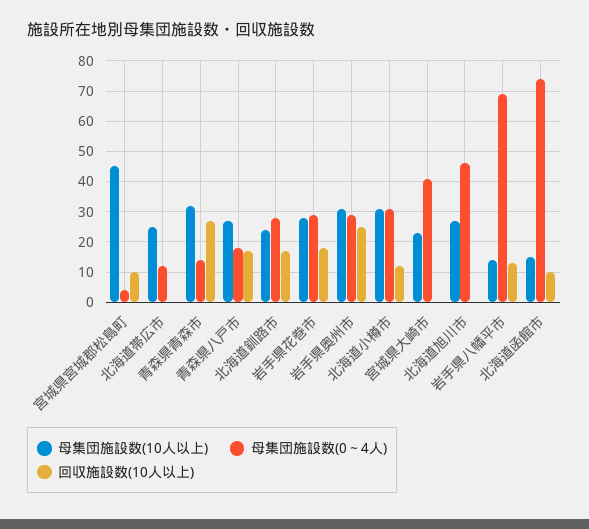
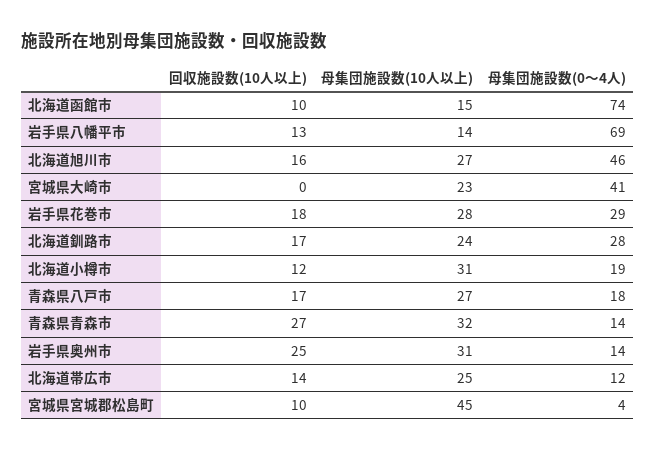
回収施設数(10人以上), 北海道帯広市: 0 -> 14
母集団施設数(0～4人), 岩手県奥州市: 30 -> 14
母集団施設数(0～4人), 北海道小樽市: 30 -> 19
回収施設数(10人以上), 北海道旭川市: 0 -> 16

